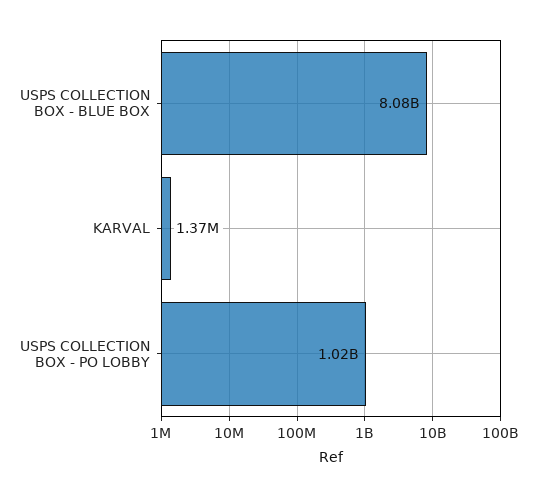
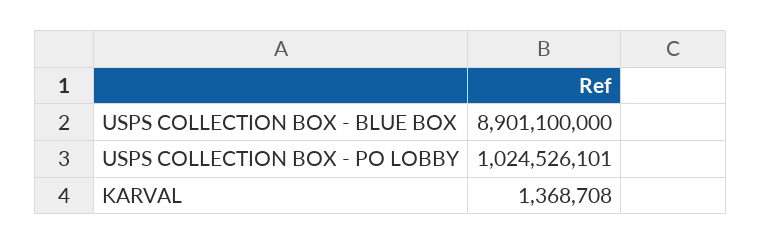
USPS COLLECTION BOX - BLUE BOX: 8080000000 -> 8901100000

